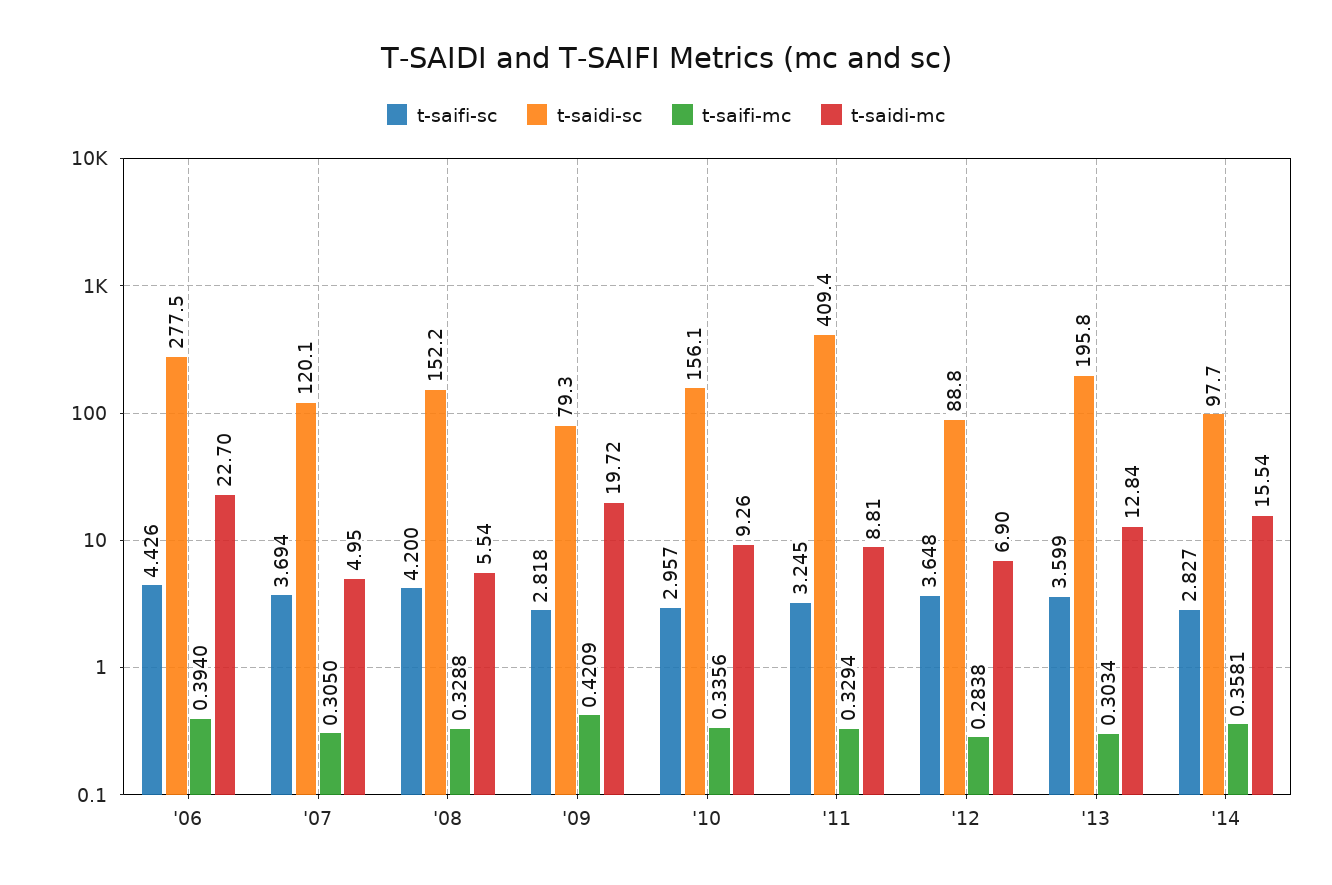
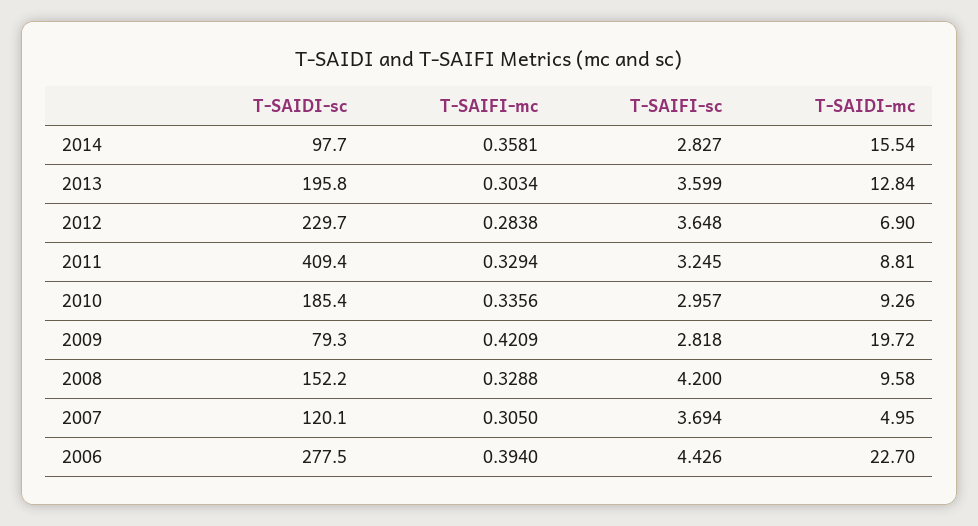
t-saidi-mc, '08: 5.54 -> 9.58
t-saidi-sc, '10: 156.1 -> 185.4
t-saidi-sc, '12: 88.8 -> 229.7

